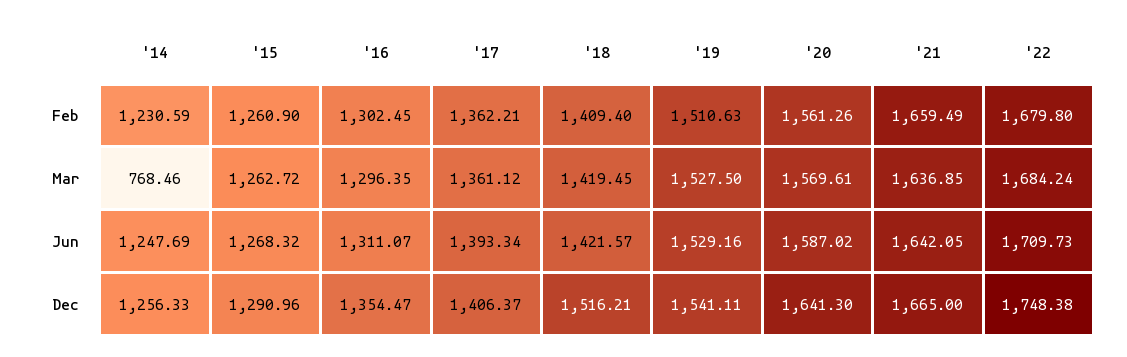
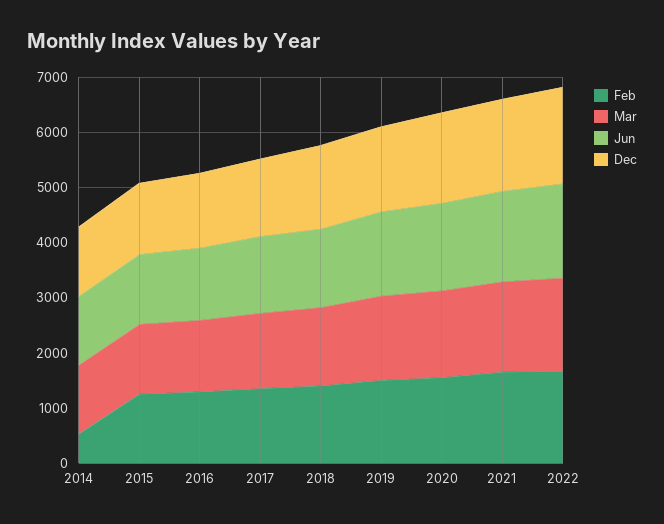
Feb, '14: 1230.59 -> 600
Mar, '14: 768.46 -> 1200

